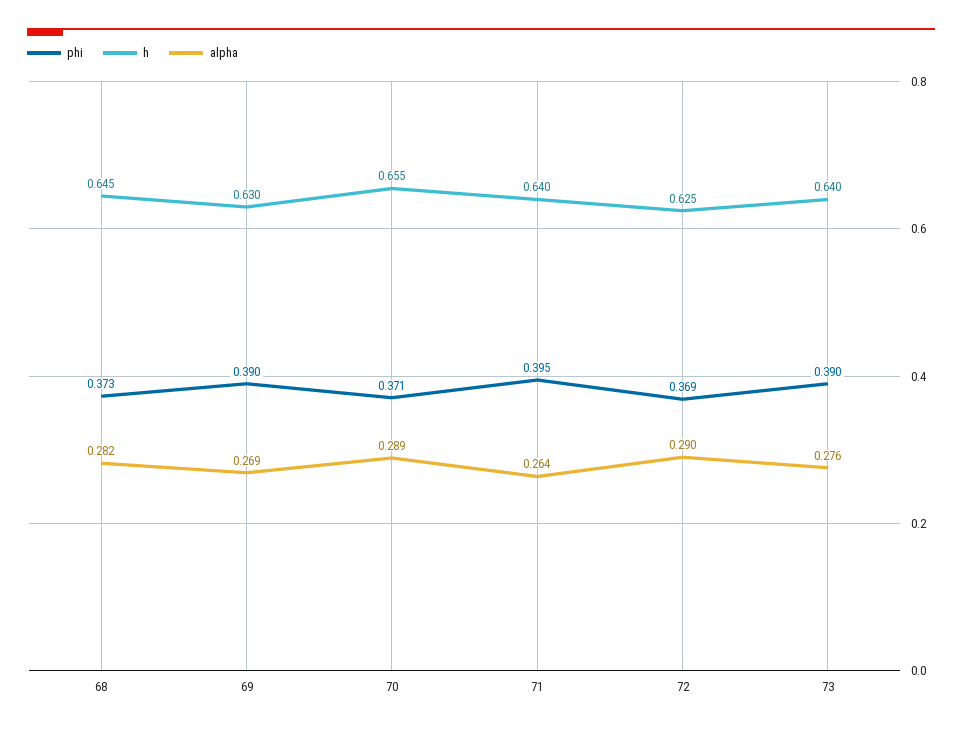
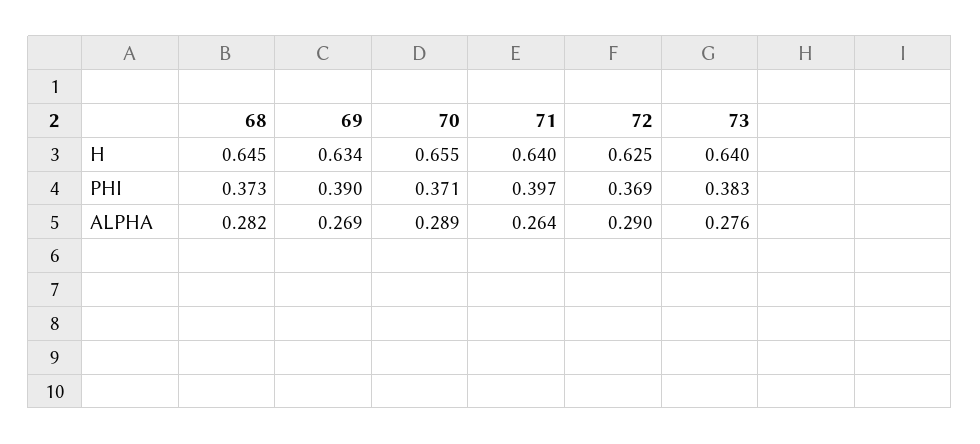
h, 69: 0.63 -> 0.634
phi, 71: 0.395 -> 0.397
phi, 73: 0.39 -> 0.383

